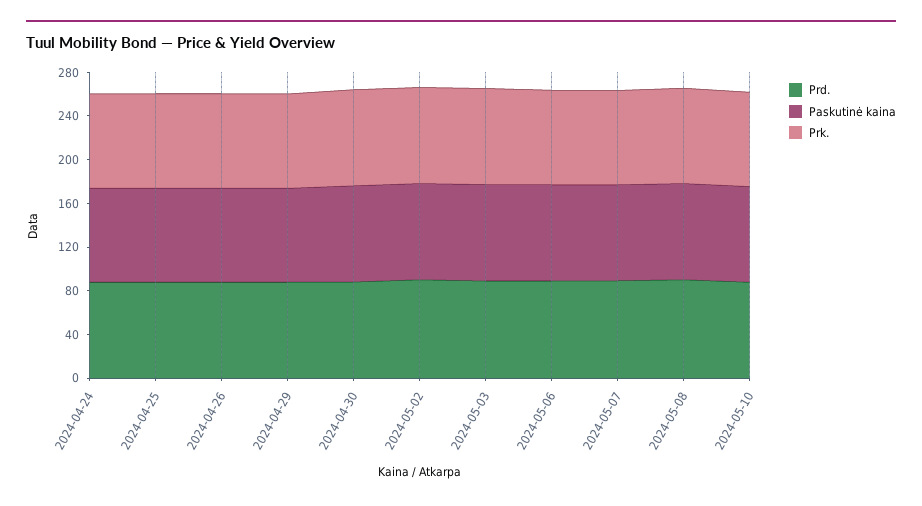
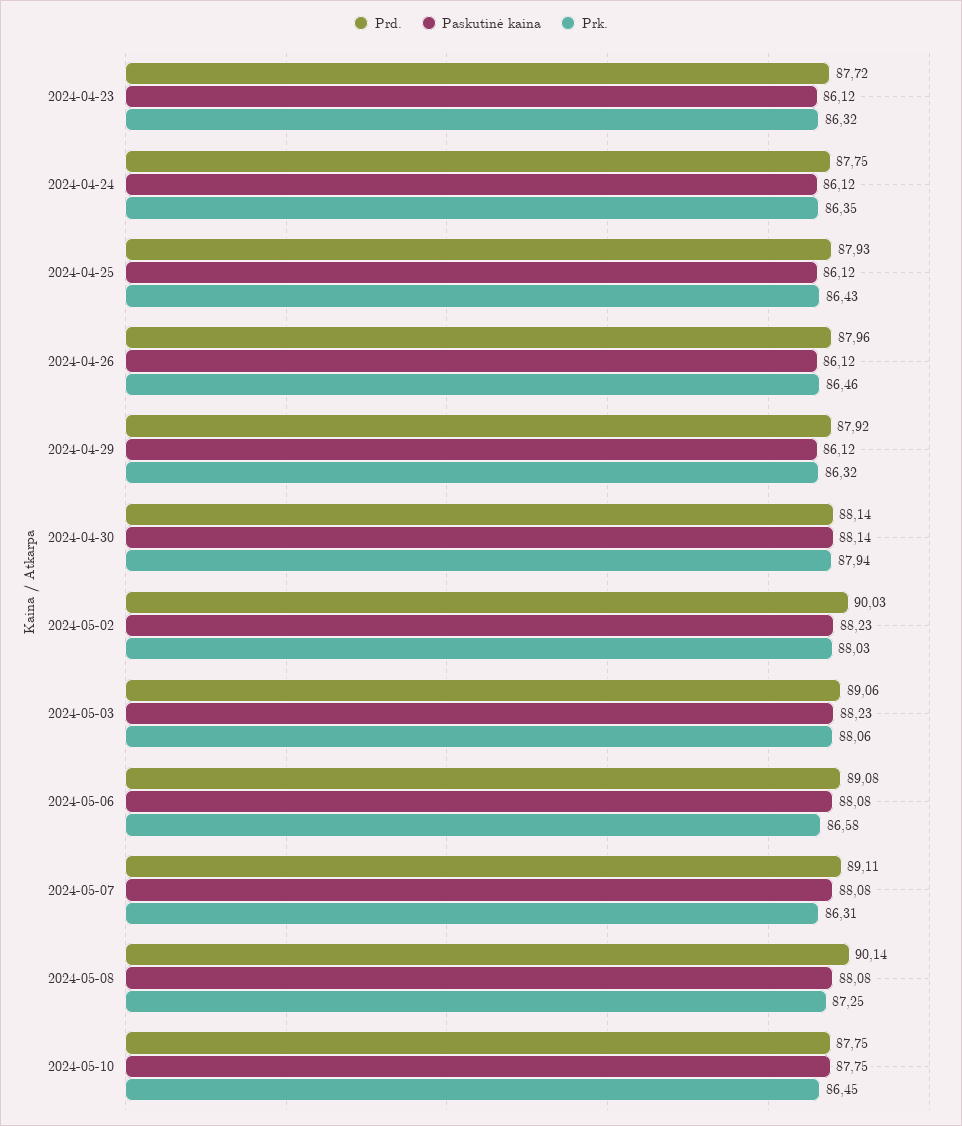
Prd., 2024-04-23: none -> 87.72
Paskutinė kaina, 2024-04-23: none -> 86.12
Prk., 2024-04-23: none -> 86.32

